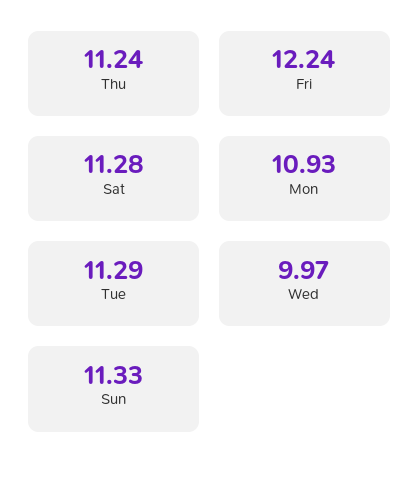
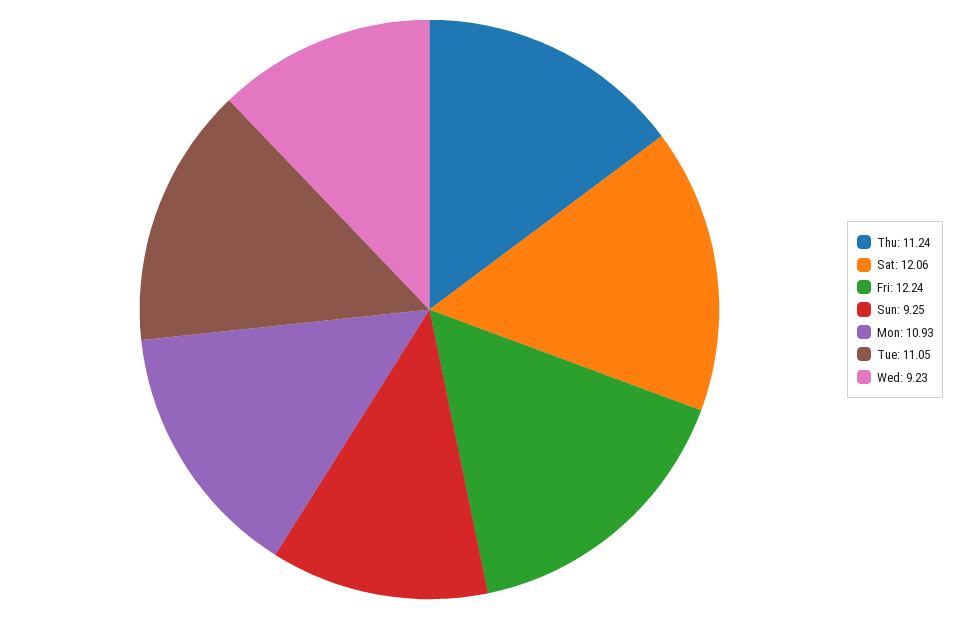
Sat: 11.28 -> 12.06
Tue: 11.29 -> 11.05
Wed: 9.97 -> 9.23
Sun: 11.33 -> 9.25

